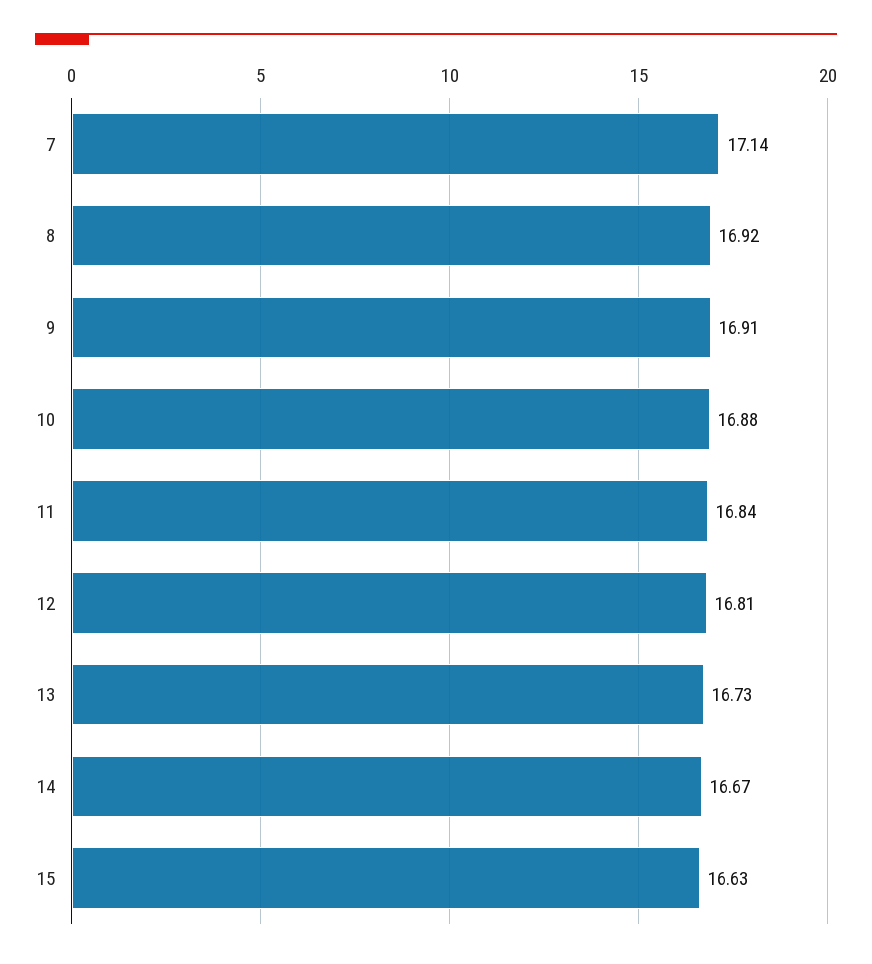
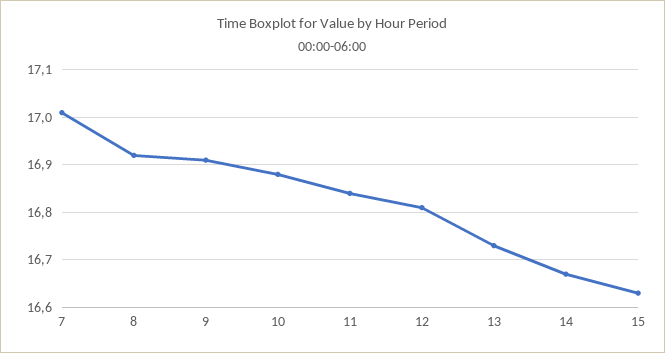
7: 17.14 -> 17

